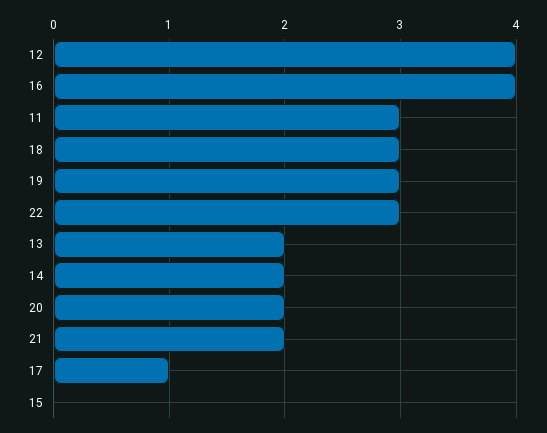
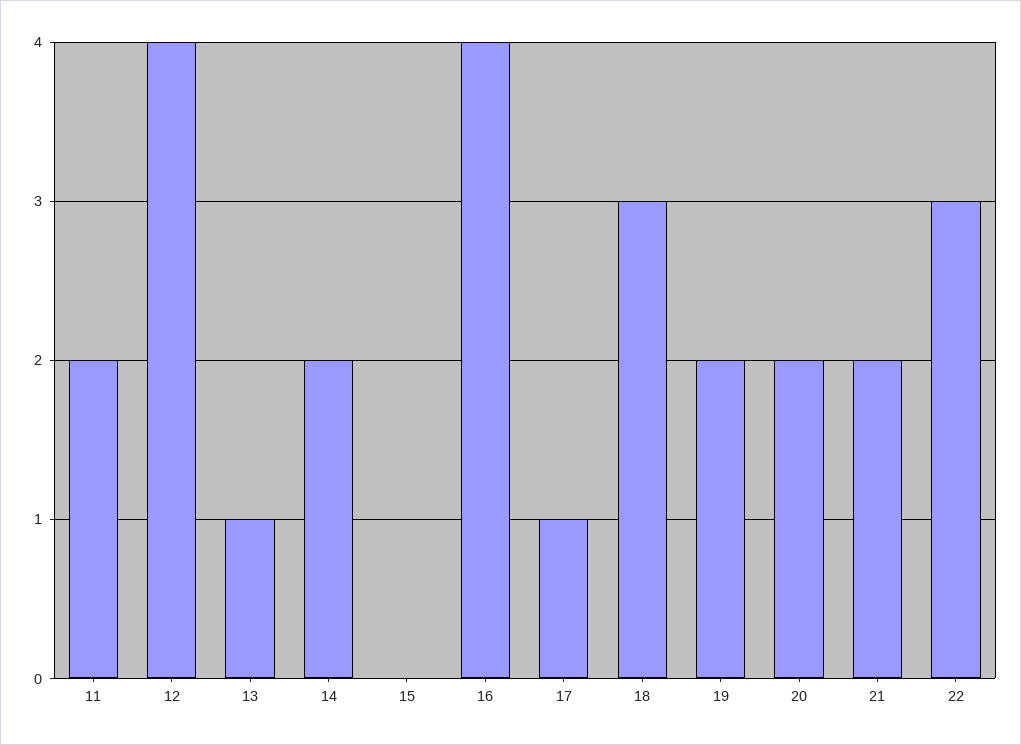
11: 3 -> 2
19: 3 -> 2
13: 2 -> 1

